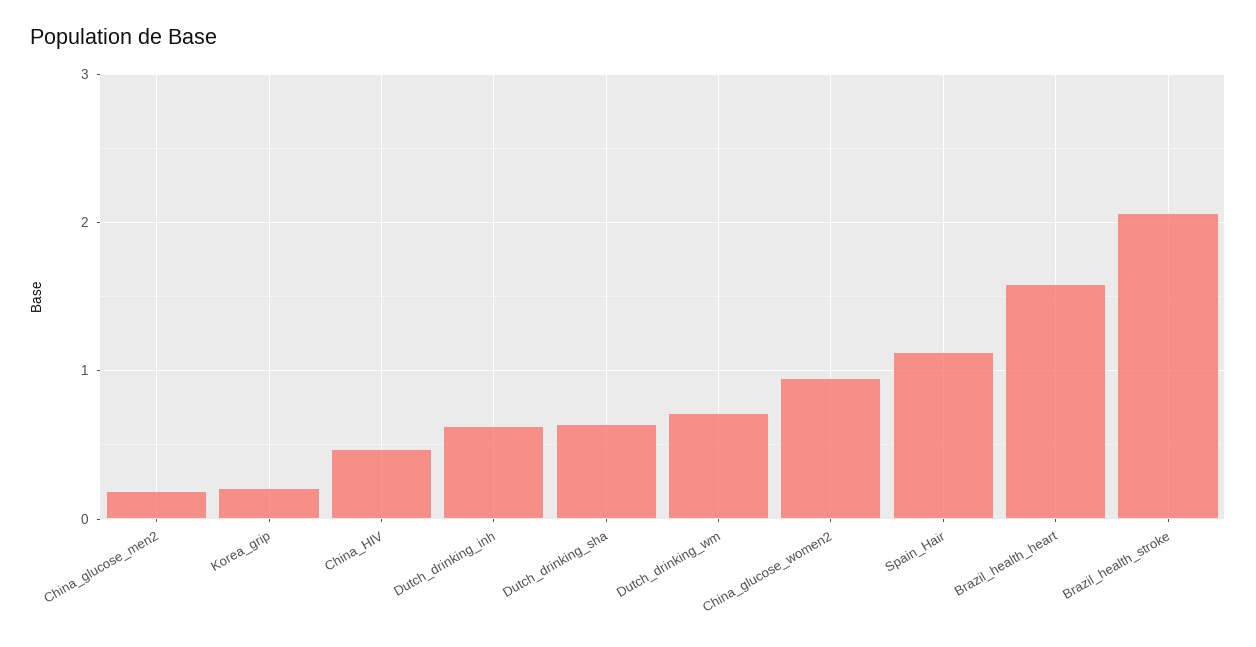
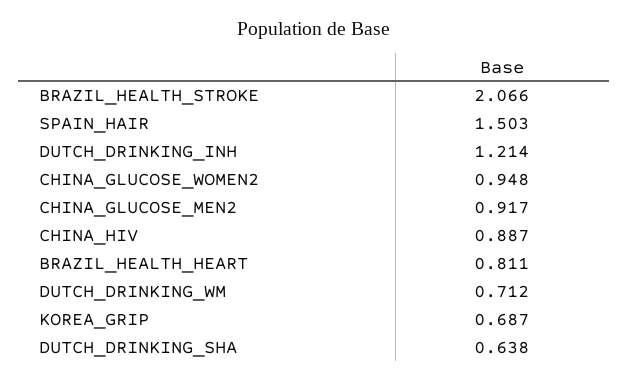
China_glucose_men2: 0.2 -> 0.917
Korea_grip: 0.2 -> 0.687
China_HIV: 0.5 -> 0.887
Dutch_drinking_inh: 0.6 -> 1.214
Spain_Hair: 1.1 -> 1.503
Brazil_health_heart: 1.6 -> 0.811

